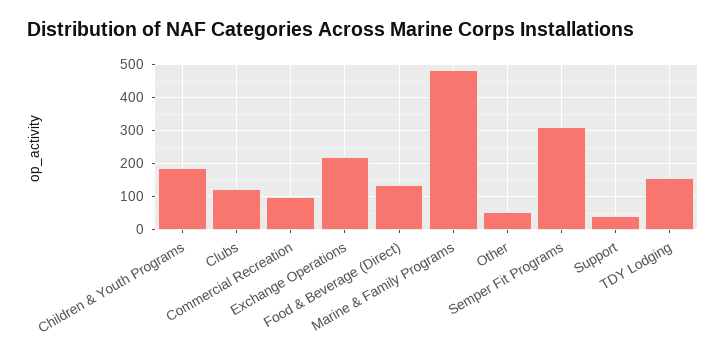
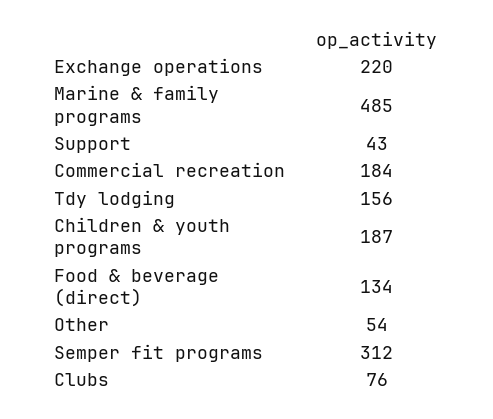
Clubs: 120 -> 76
Commercial Recreation: 100 -> 184

